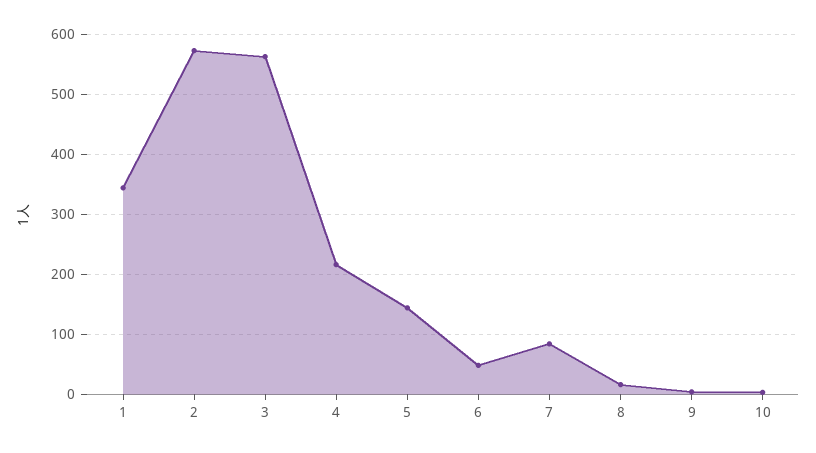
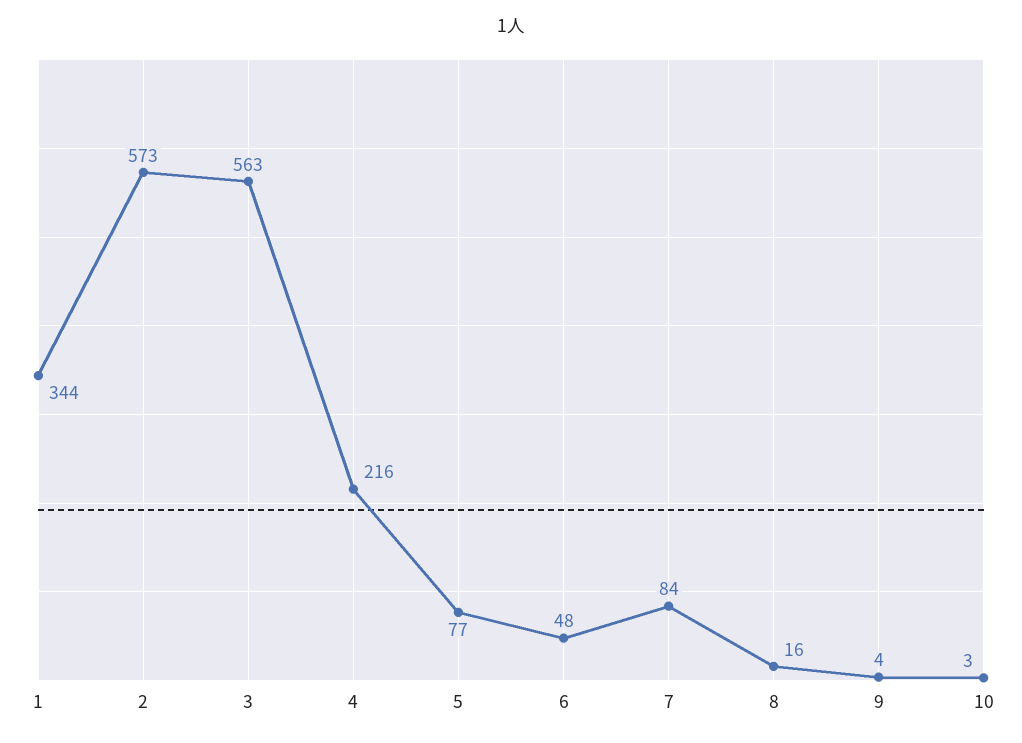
5: 140 -> 77

